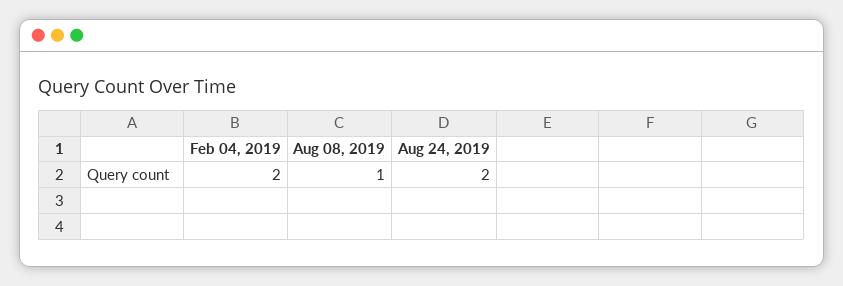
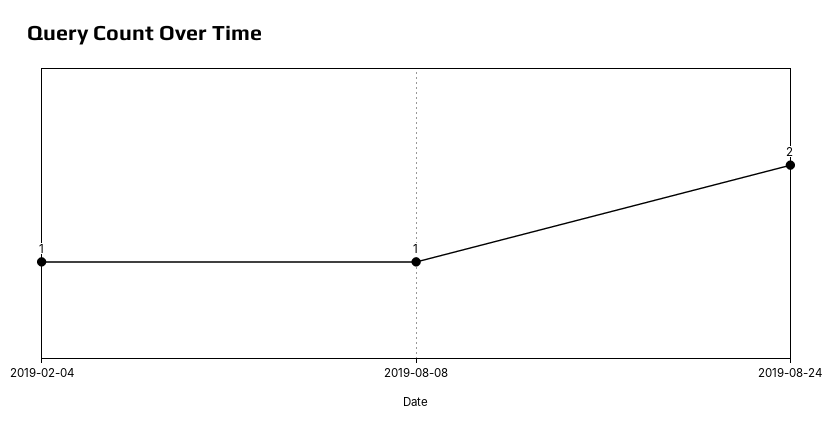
Feb 04, 2019: 2 -> 1

